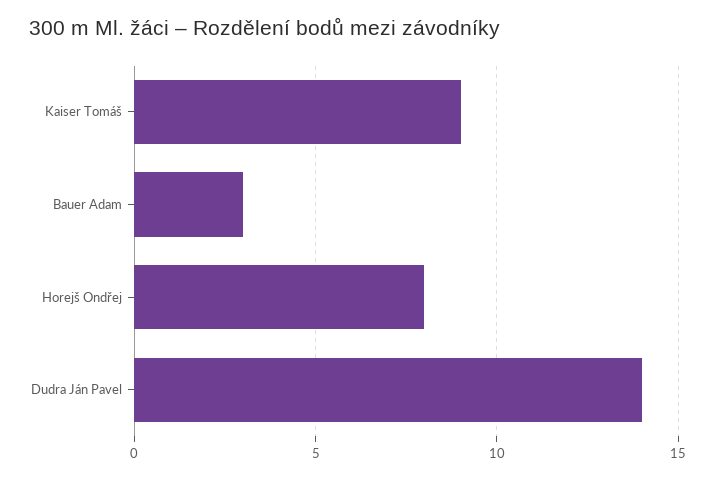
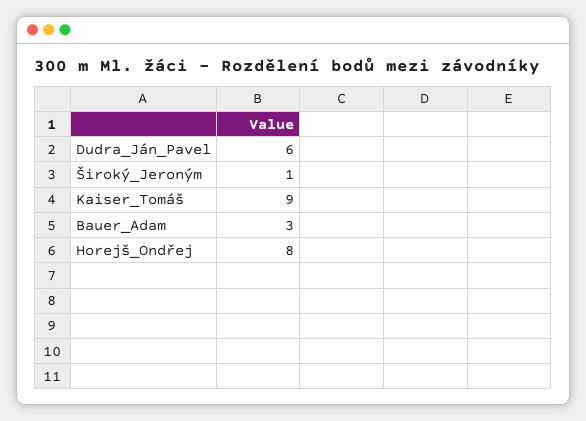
Dudra Ján Pavel: 14 -> 6
Široký_Jeroným: none -> 1

